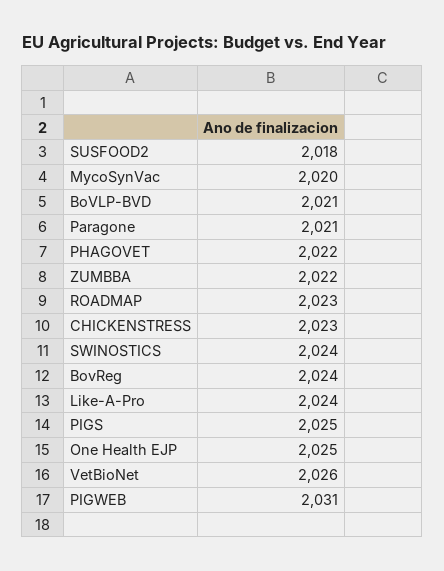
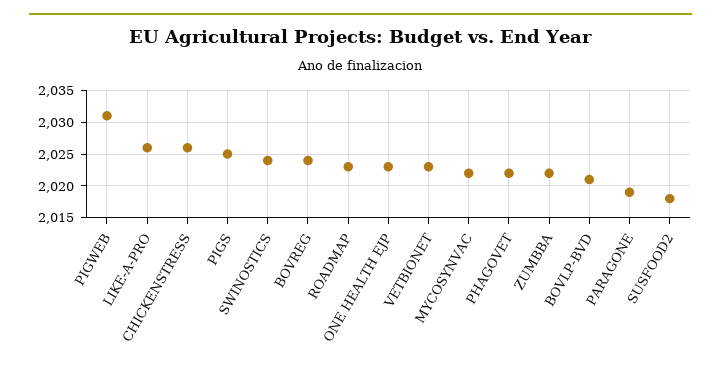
MycoSynVac: 2020 -> 2022
Paragone: 2021 -> 2019
CHICKENSTRESS: 2023 -> 2026
Like-A-Pro: 2024 -> 2026
One Health EJP: 2025 -> 2023
VetBioNet: 2026 -> 2023

